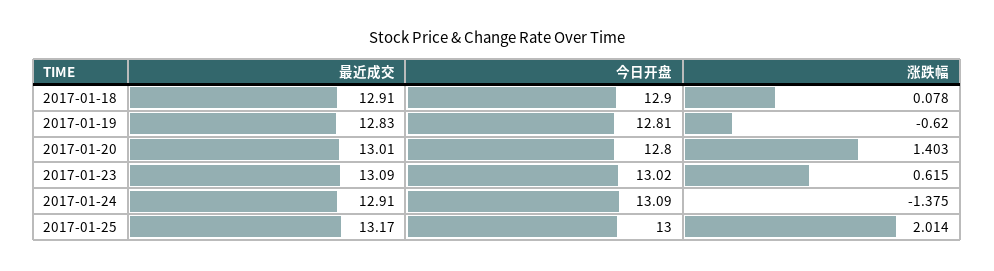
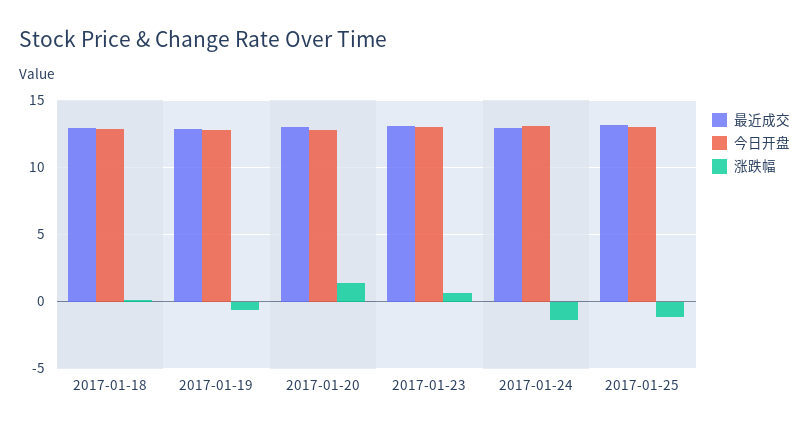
涨跌幅, 2017-01-25: 2.014 -> -1

